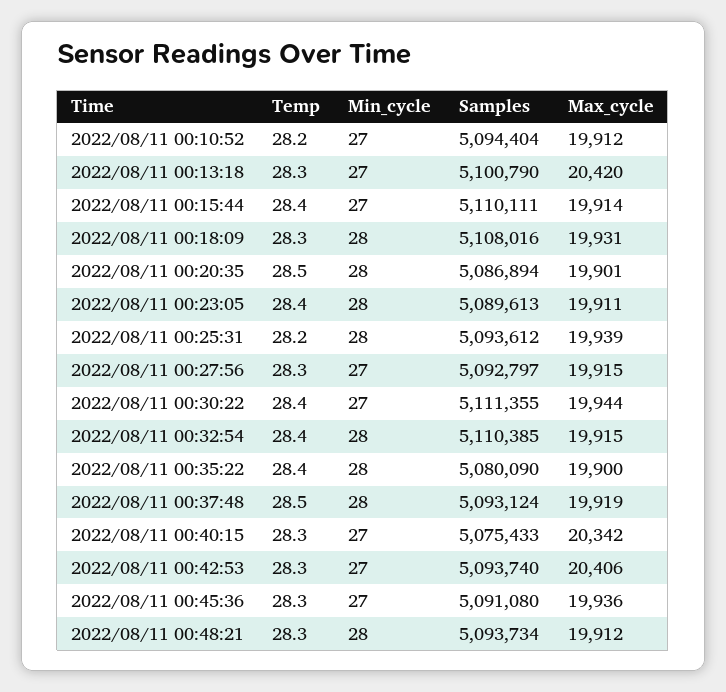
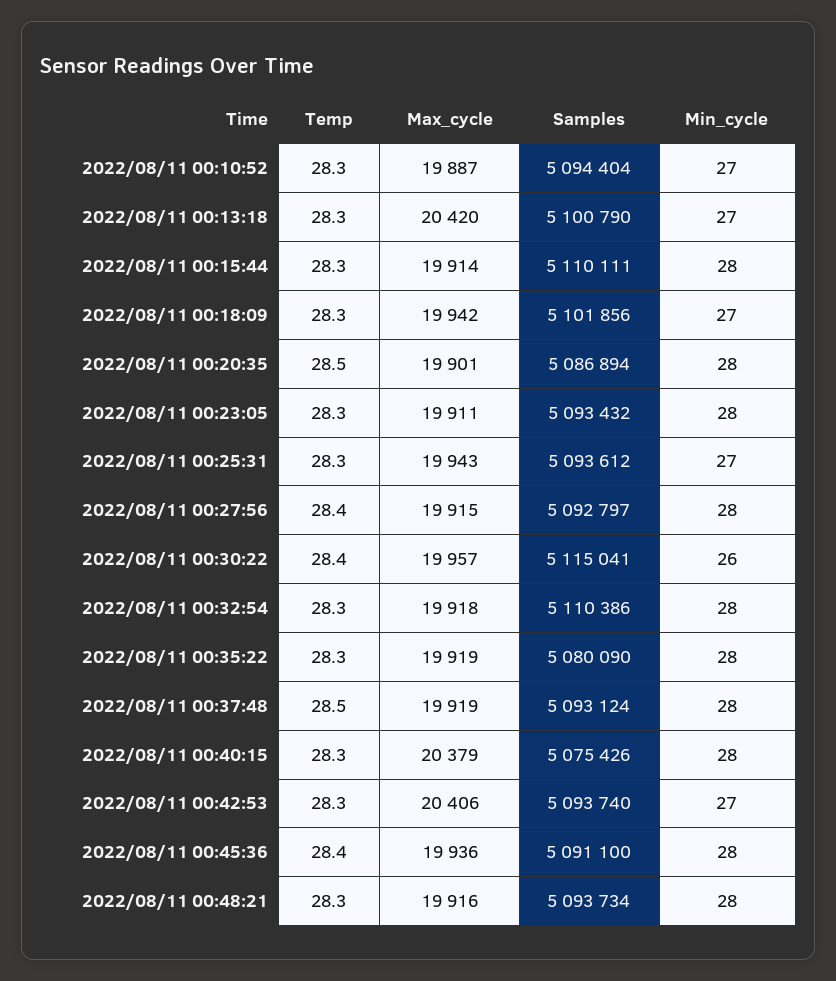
Temp, 2022/08/11 00:10:52: 28.2 -> 28.3
Max_cycle, 2022/08/11 00:10:52: 19912 -> 19887
Temp, 2022/08/11 00:15:44: 28.4 -> 28.3
Min_cycle, 2022/08/11 00:15:44: 27 -> 28
Min_cycle, 2022/08/11 00:18:09: 28 -> 27
Samples, 2022/08/11 00:18:09: 5108016 -> 5101856
Max_cycle, 2022/08/11 00:18:09: 19931 -> 19942
Temp, 2022/08/11 00:23:05: 28.4 -> 28.3
Samples, 2022/08/11 00:23:05: 5089613 -> 5093432
Temp, 2022/08/11 00:25:31: 28.2 -> 28.3
Min_cycle, 2022/08/11 00:25:31: 28 -> 27
Max_cycle, 2022/08/11 00:25:31: 19939 -> 19943
Temp, 2022/08/11 00:27:56: 28.3 -> 28.4
Min_cycle, 2022/08/11 00:27:56: 27 -> 28
Min_cycle, 2022/08/11 00:30:22: 27 -> 26
Samples, 2022/08/11 00:30:22: 5111355 -> 5115041
Max_cycle, 2022/08/11 00:30:22: 19944 -> 19957
Temp, 2022/08/11 00:32:54: 28.4 -> 28.3
Samples, 2022/08/11 00:32:54: 5110385 -> 5110386
Max_cycle, 2022/08/11 00:32:54: 19915 -> 19918
Temp, 2022/08/11 00:35:22: 28.4 -> 28.3
Max_cycle, 2022/08/11 00:35:22: 19900 -> 19919
Min_cycle, 2022/08/11 00:40:15: 27 -> 28
Samples, 2022/08/11 00:40:15: 5075433 -> 5075426
Max_cycle, 2022/08/11 00:40:15: 20342 -> 20379
Temp, 2022/08/11 00:45:36: 28.3 -> 28.4
Min_cycle, 2022/08/11 00:45:36: 27 -> 28
Samples, 2022/08/11 00:45:36: 5091080 -> 5091100
Max_cycle, 2022/08/11 00:48:21: 19912 -> 19916

